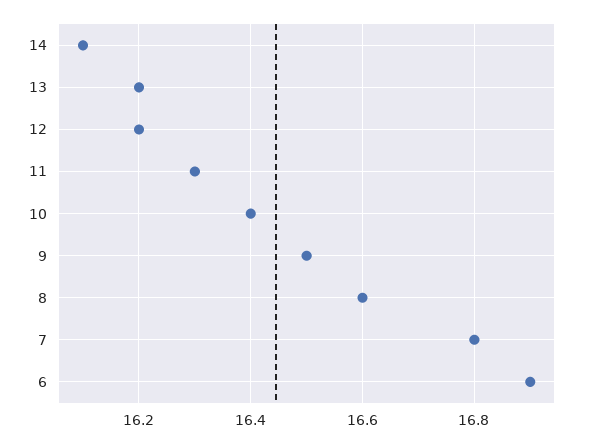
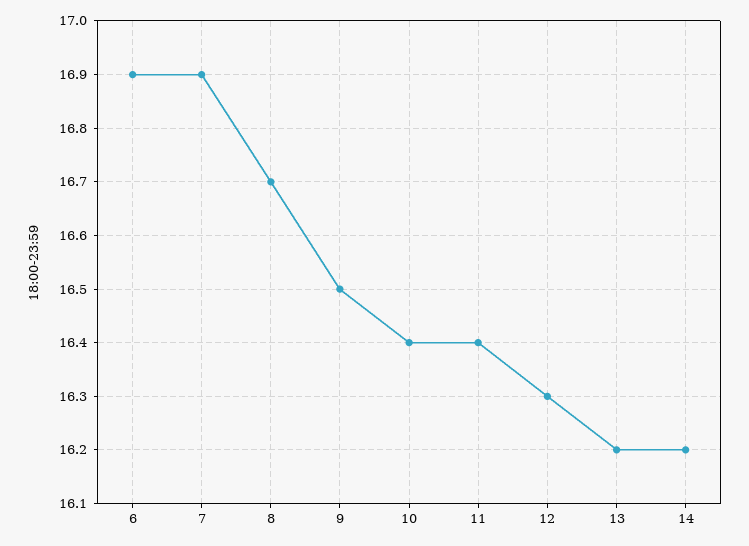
14: 16.1 -> 16.2
12: 16.2 -> 16.3
11: 16.3 -> 16.4
8: 16.6 -> 16.7
7: 16.8 -> 16.9

